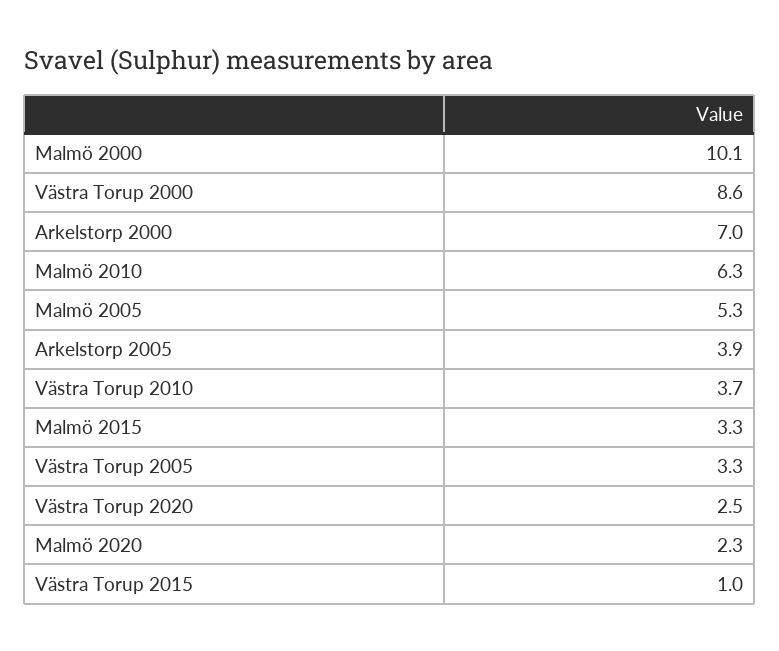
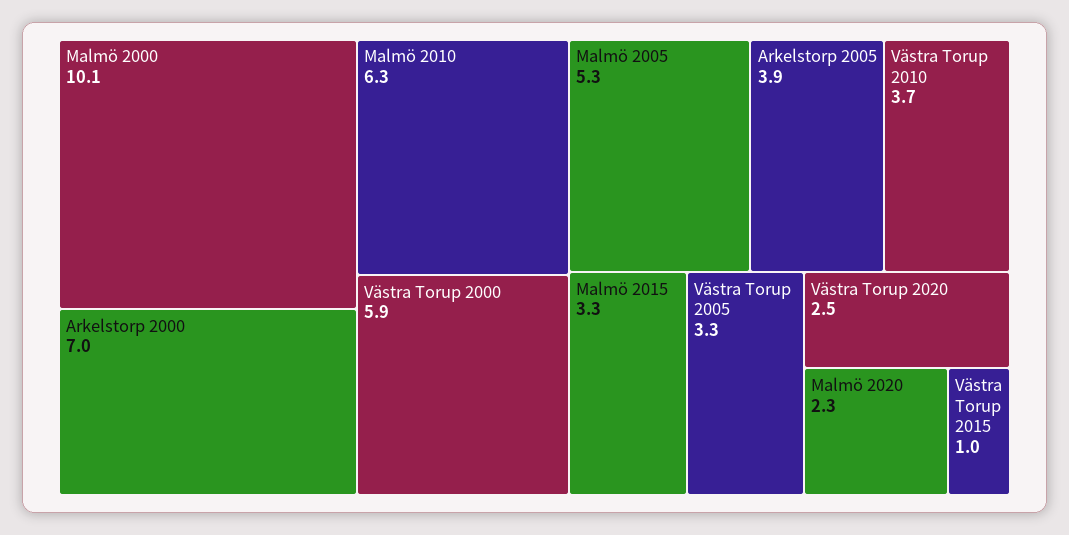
Västra Torup 2000: 8.6 -> 5.9

